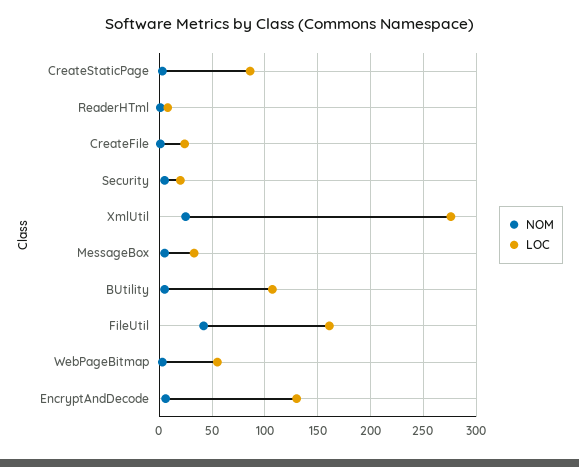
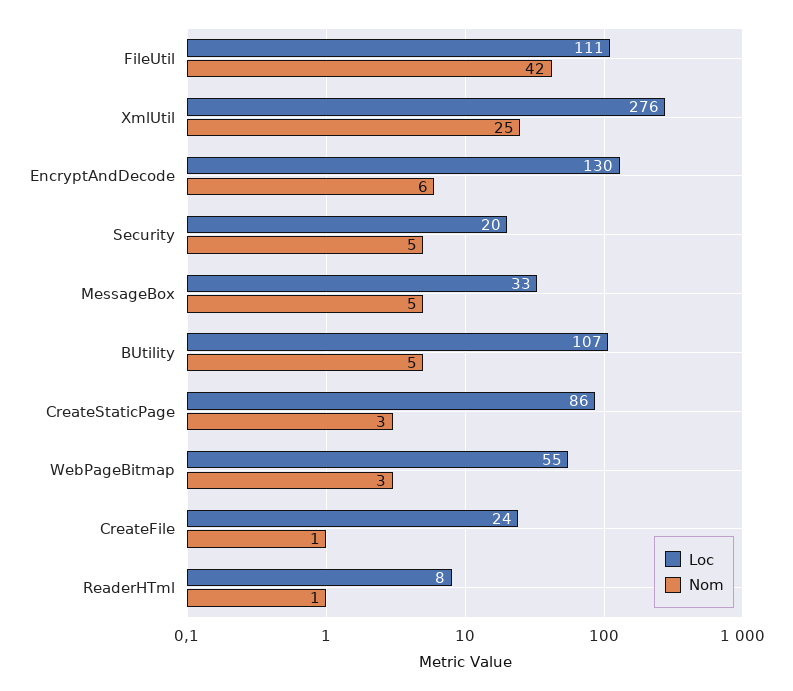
LOC, FileUtil: 160 -> 111

